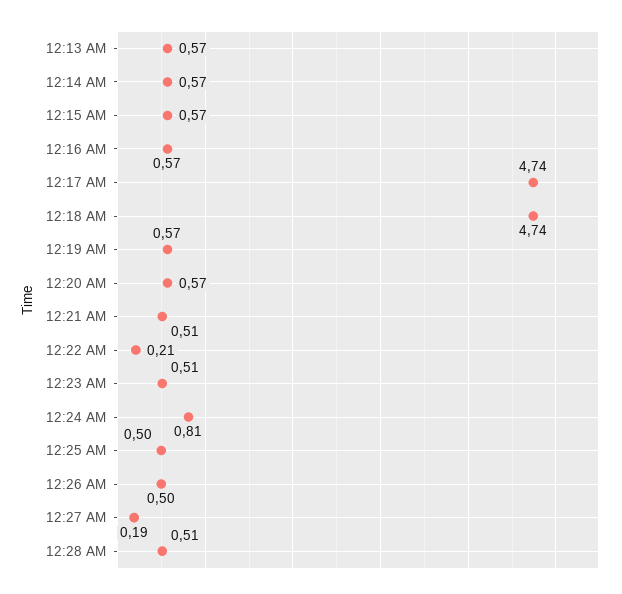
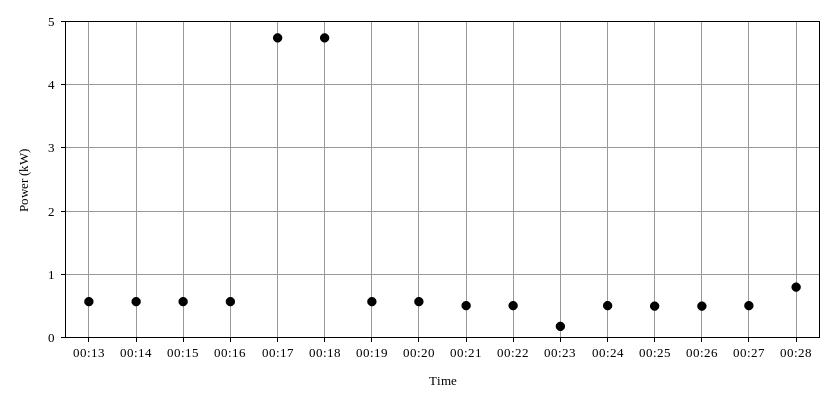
12:22 AM: 0.21 -> 0.5
12:23 AM: 0.51 -> 0.2
12:24 AM: 0.81 -> 0.5
12:27 AM: 0.19 -> 0.5
12:28 AM: 0.51 -> 0.8

